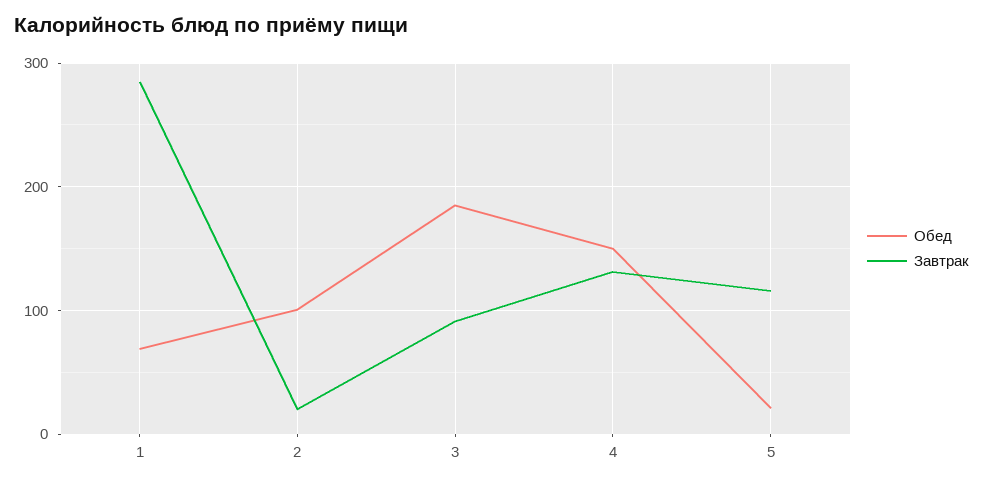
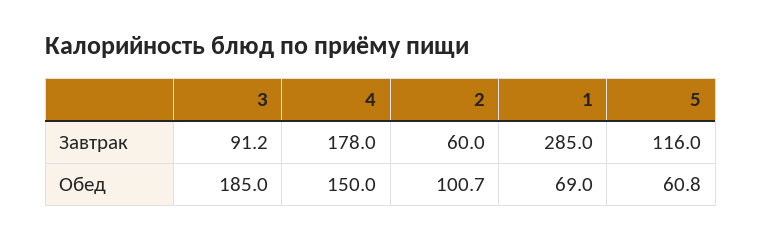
Завтрак, 2: 20 -> 60
Завтрак, 4: 130 -> 178
Обед, 5: 20 -> 60.8

